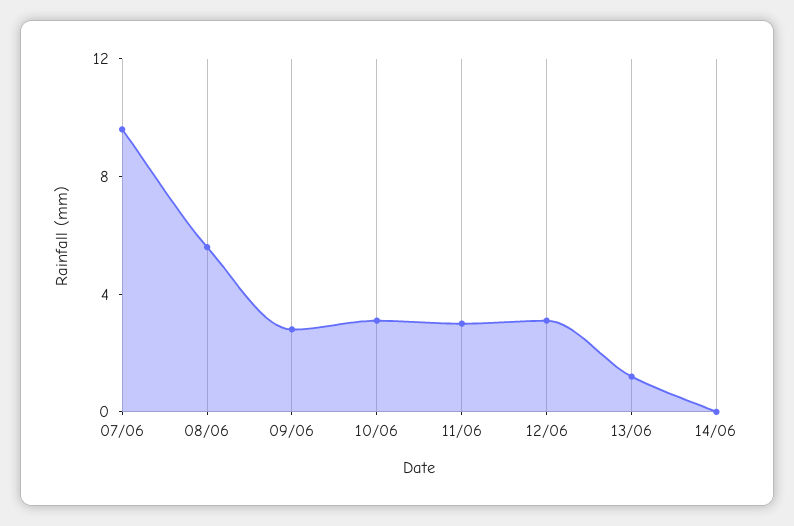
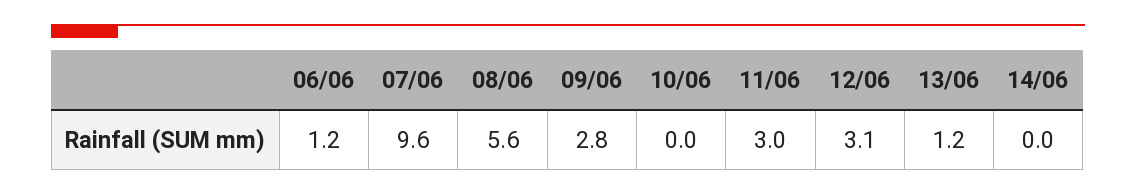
10/06: 3 -> 0
06/06: none -> 1.2

